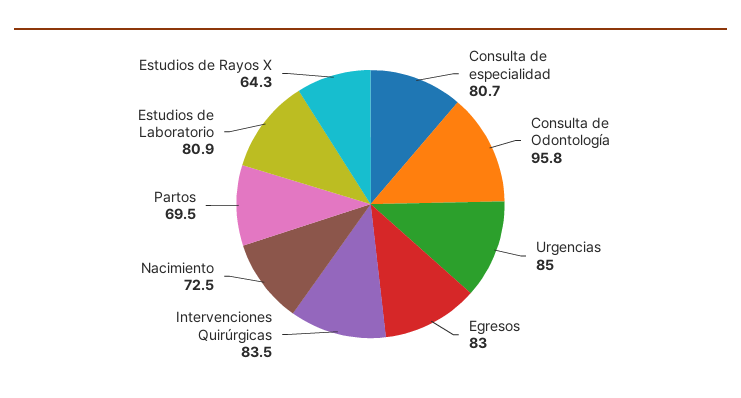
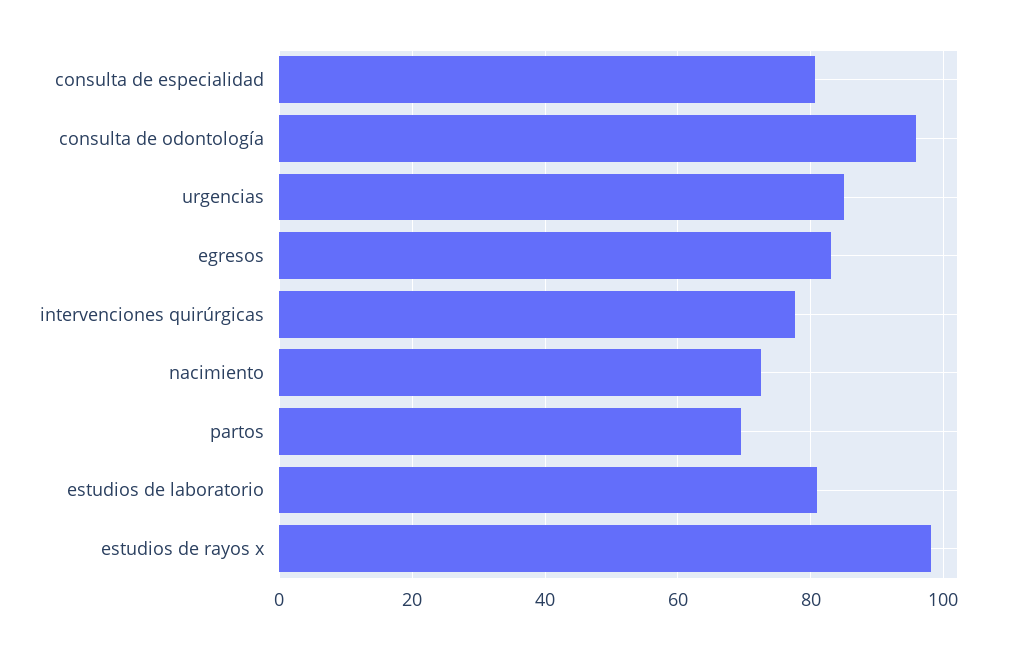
Intervenciones Quirúrgicas: 83.5 -> 78
Estudios de Rayos X: 64.3 -> 98

